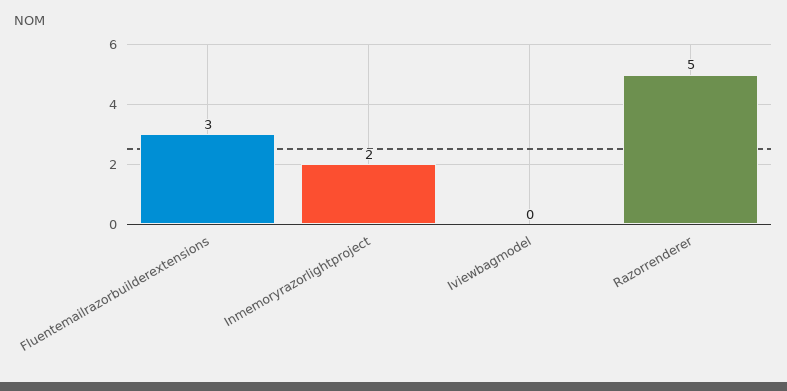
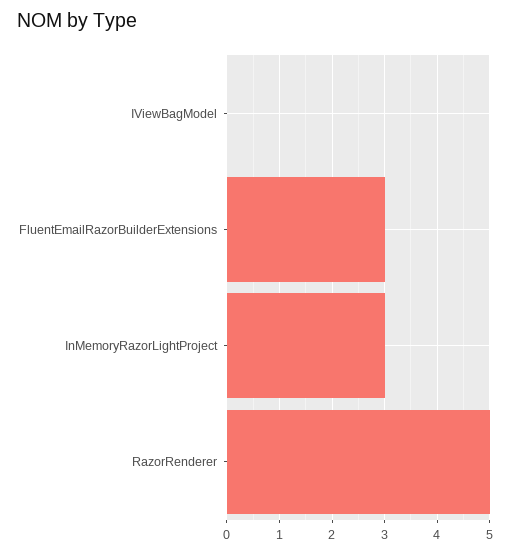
Inmemoryrazorlightproject: 2 -> 3

